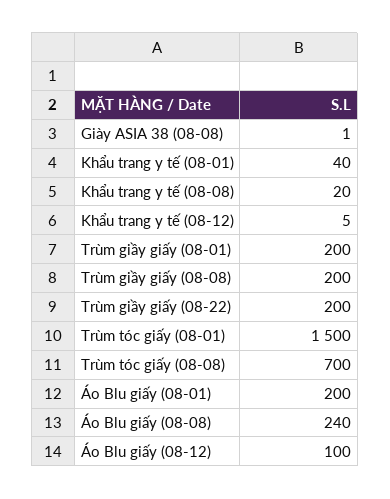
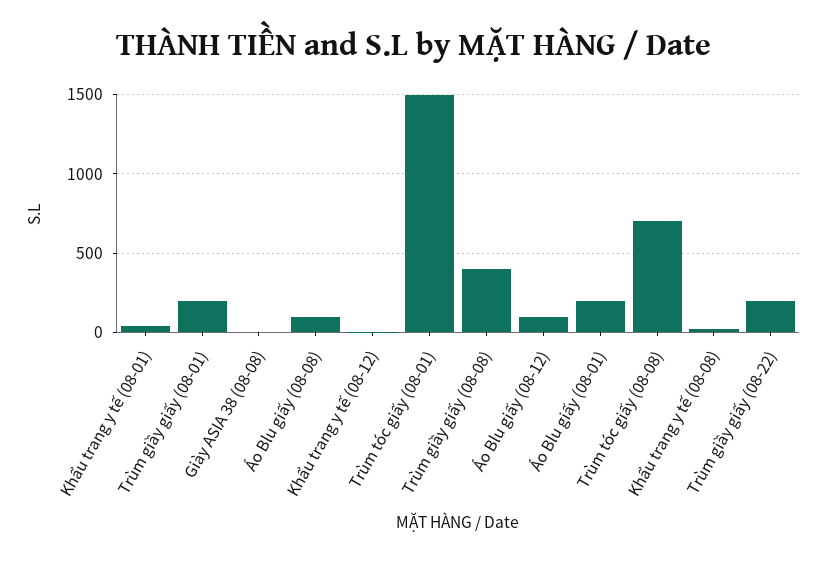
Trùm giầy giấy (08-08): 200 -> 400
Áo Blu giấy (08-08): 240 -> 100

